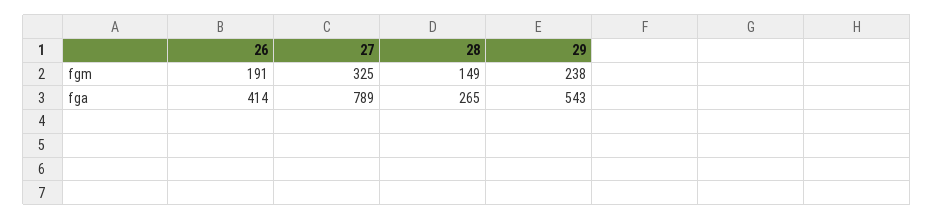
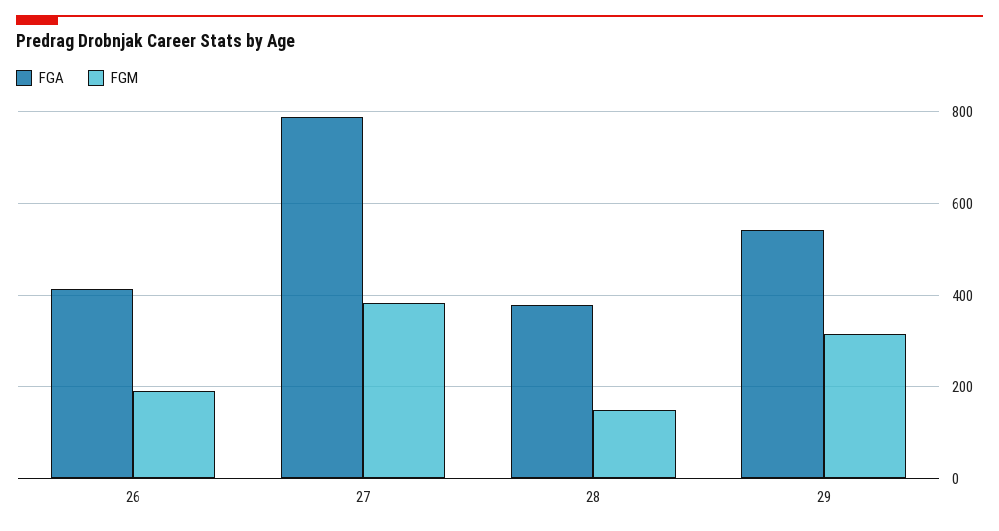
fgm, 27: 325 -> 380
fgm, 29: 238 -> 320
fga, 28: 265 -> 380

